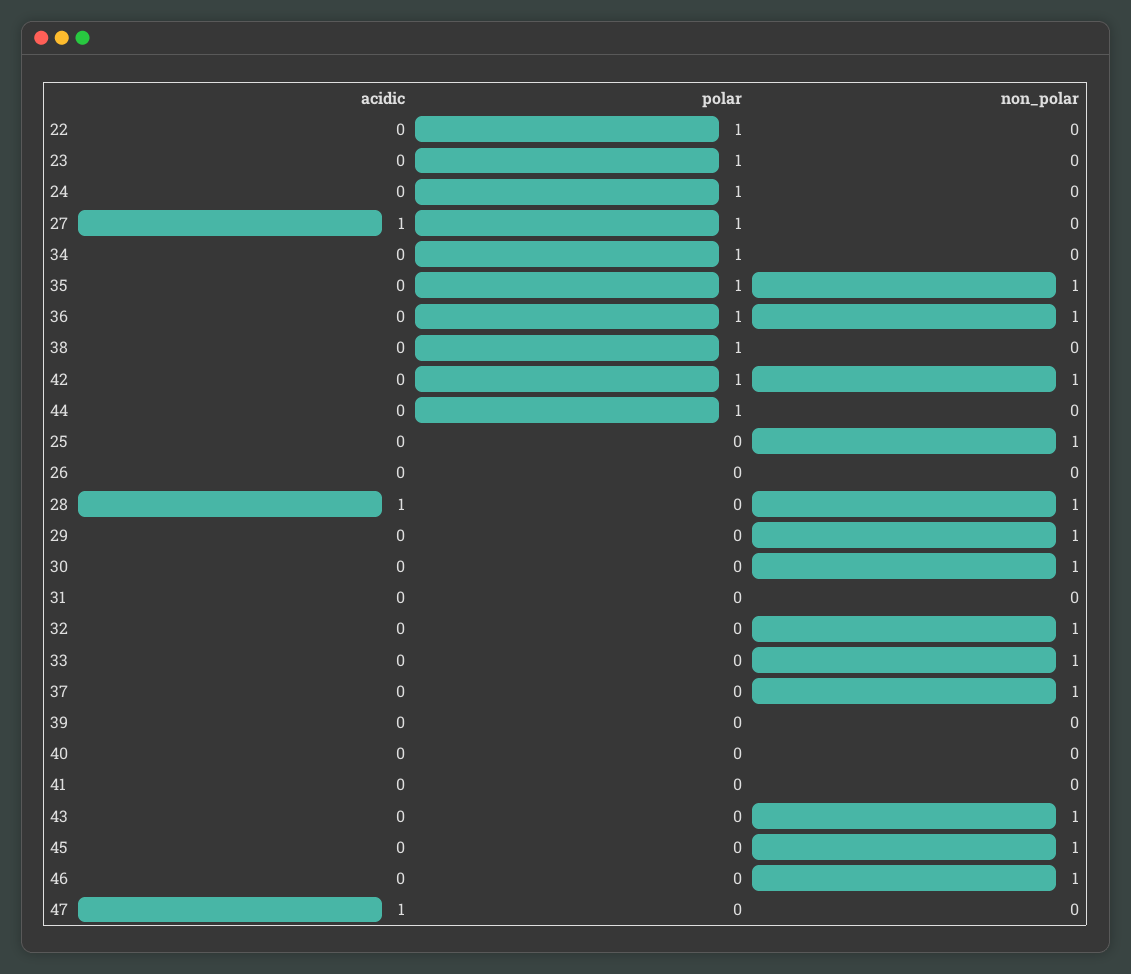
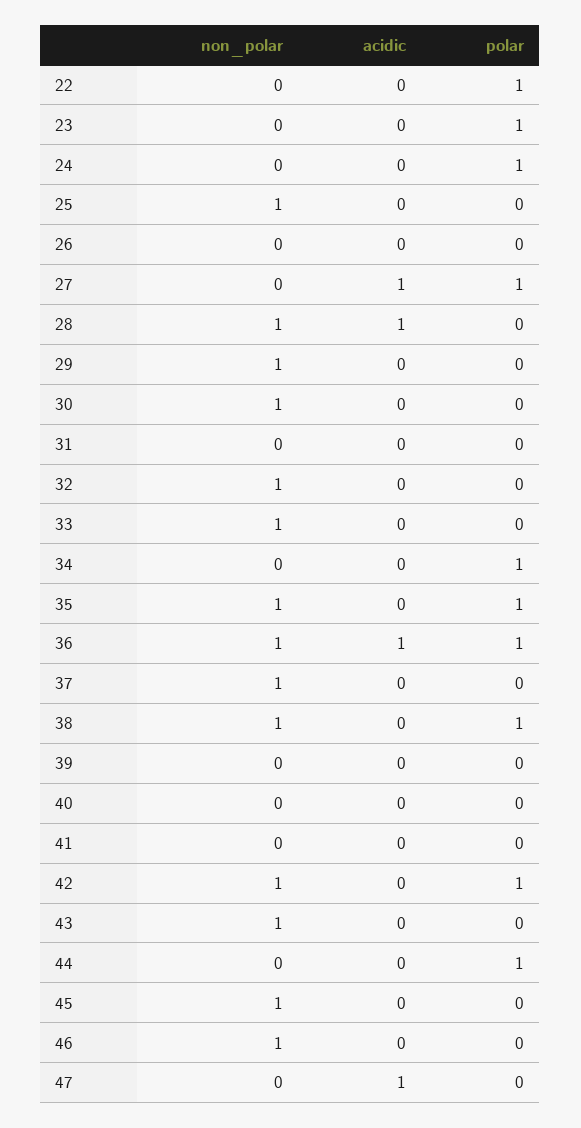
acidic, 36: 0 -> 1
non_polar, 38: 0 -> 1

